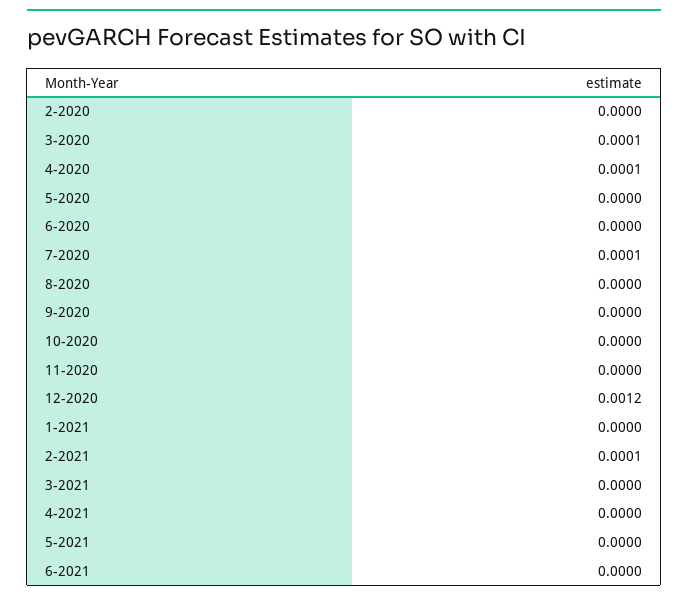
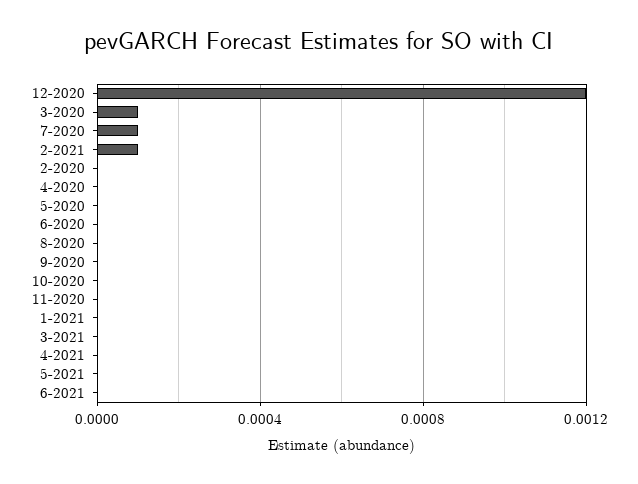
4-2020: 0.0001 -> 0

